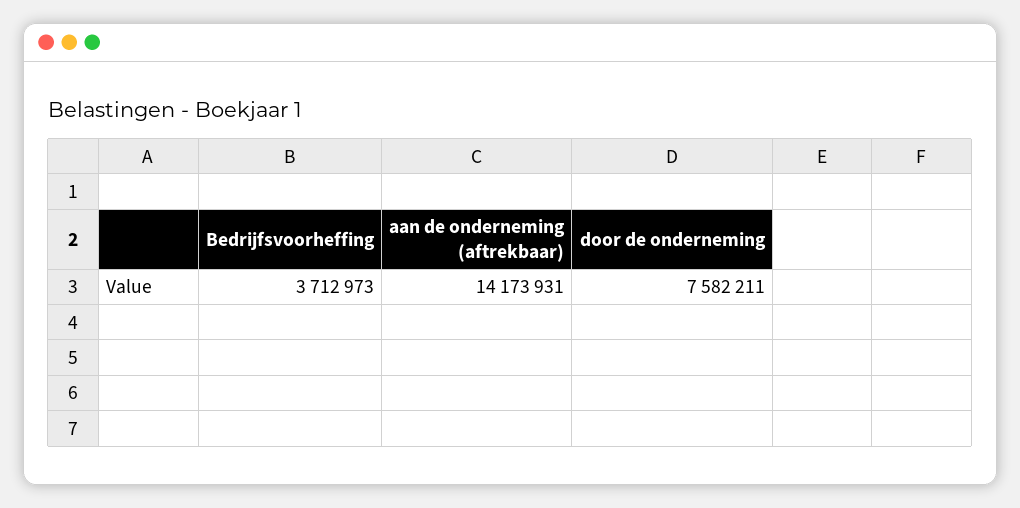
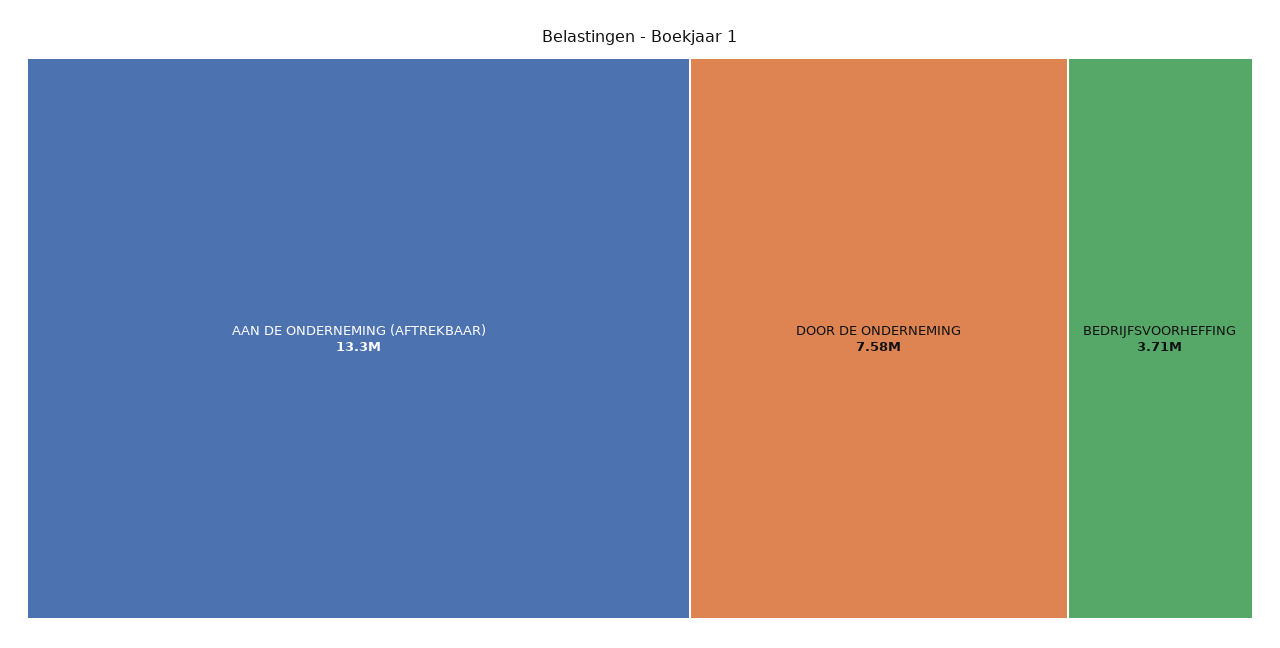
aan de onderneming (aftrekbaar): 14173931 -> 13300000

